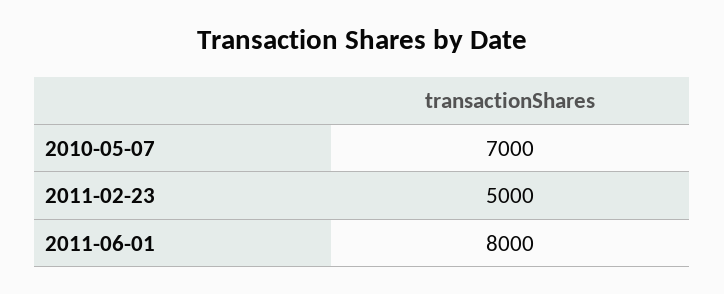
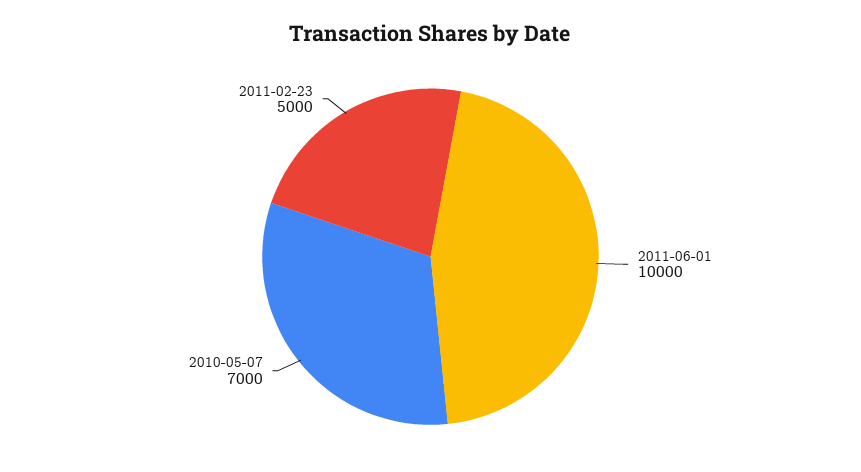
2011-06-01: 8000 -> 10000

